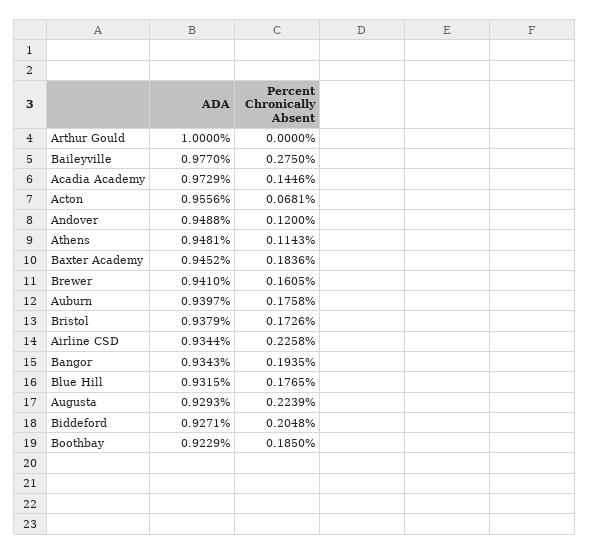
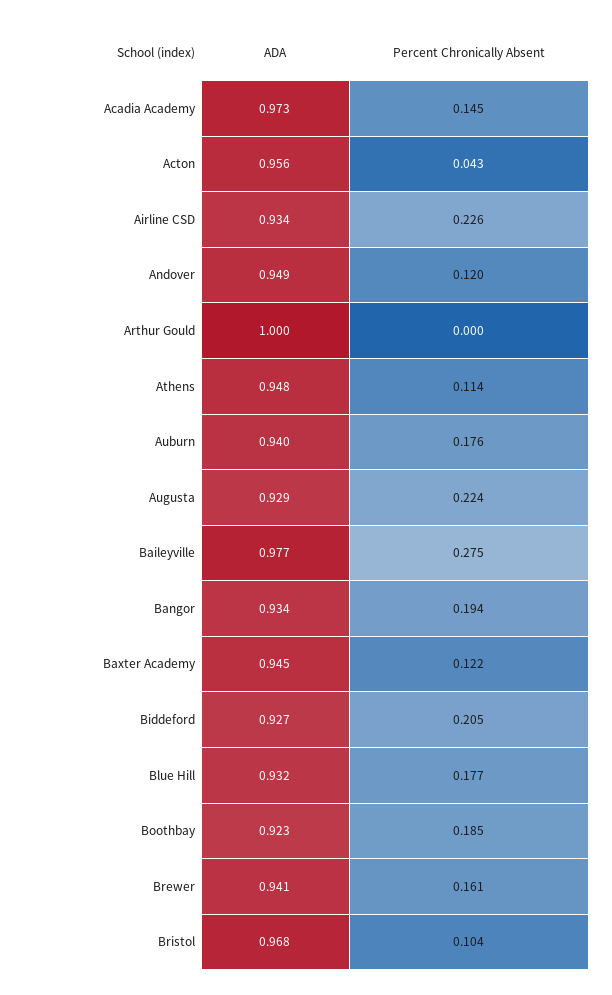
Percent Chronically Absent, Acton: 0.0681 -> 0.043
Percent Chronically Absent, Baxter Academy: 0.1836 -> 0.122
ADA, Bristol: 0.9379 -> 0.968
Percent Chronically Absent, Bristol: 0.1726 -> 0.104

